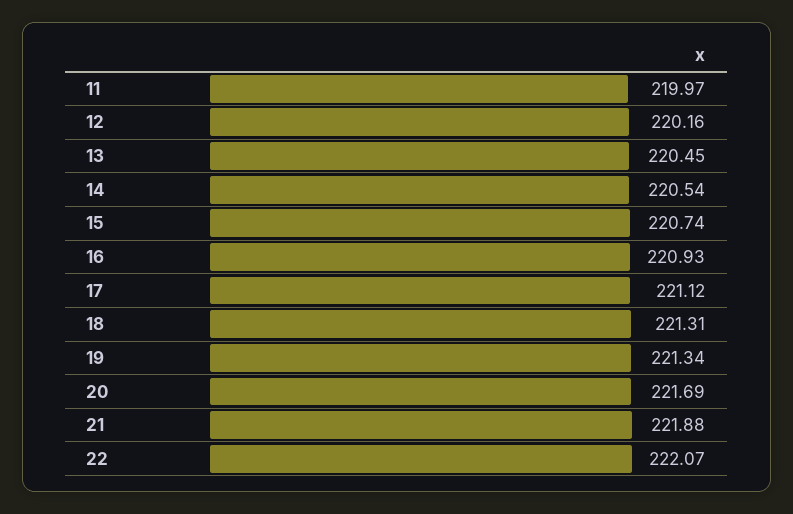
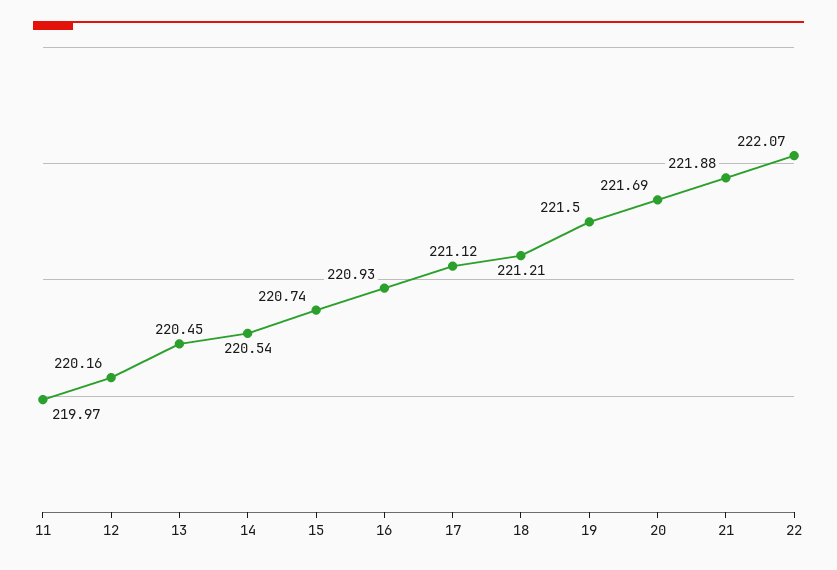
18: 221.31 -> 221.21
19: 221.34 -> 221.5

